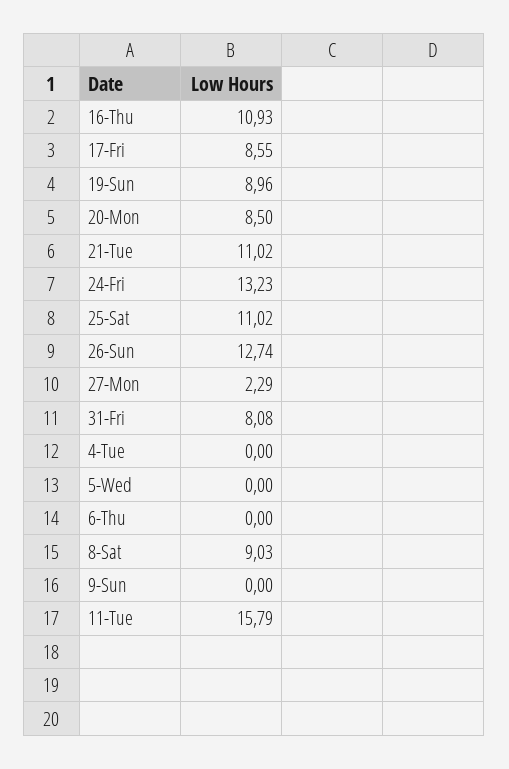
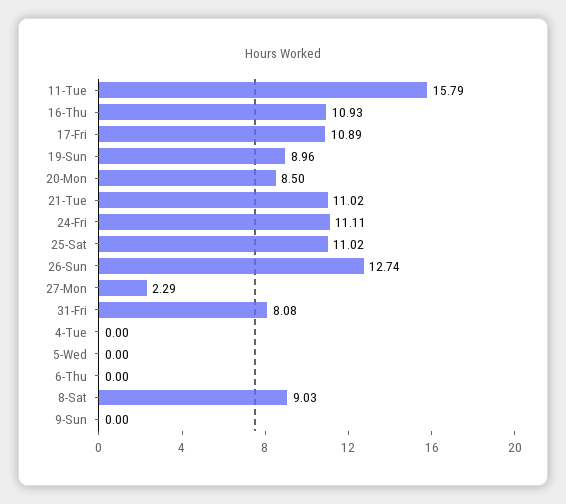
17-Fri: 8.55 -> 10.89
24-Fri: 13.23 -> 11.11

